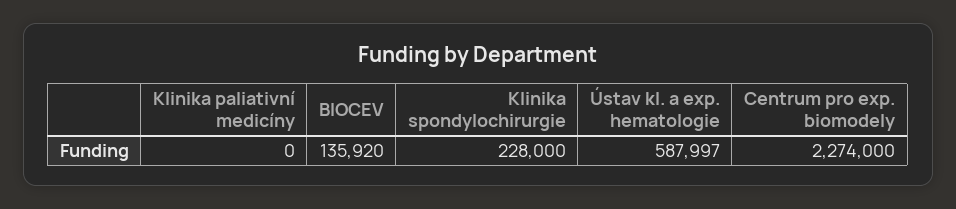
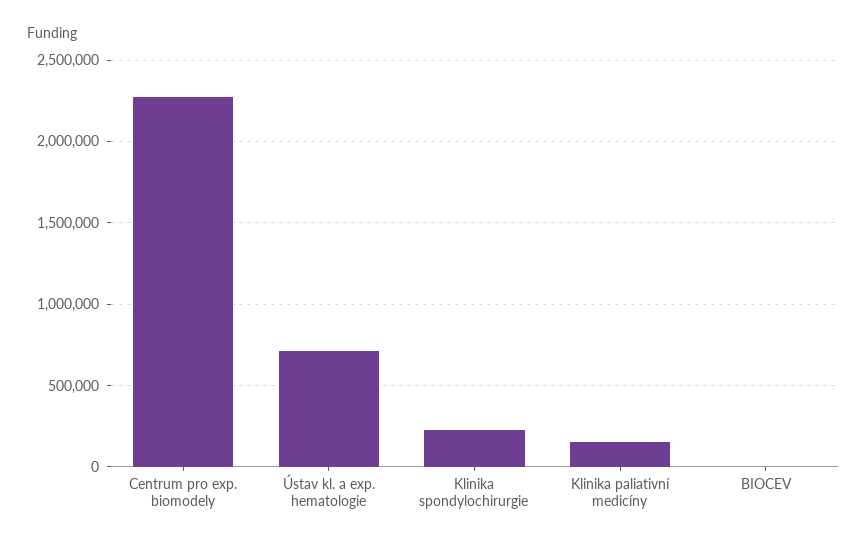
Klinika paliativní medicíny: 0 -> 150000
BIOCEV: 135920 -> 0
Ústav kl. a exp. hematologie: 587997 -> 700000

